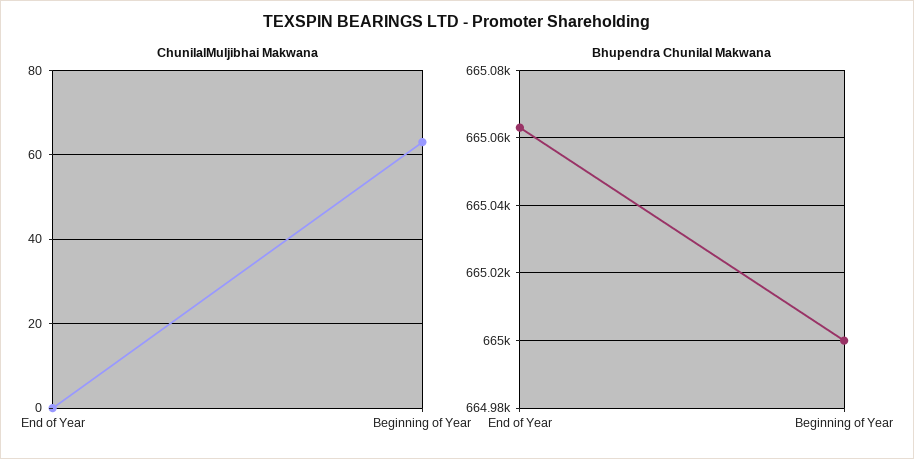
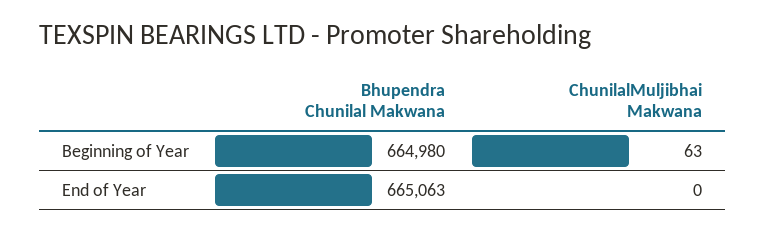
Bhupendra Chunilal Makwana, Beginning of Year: 665000 -> 664980

